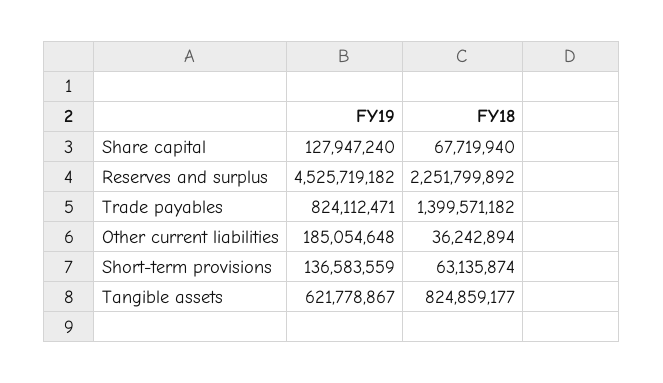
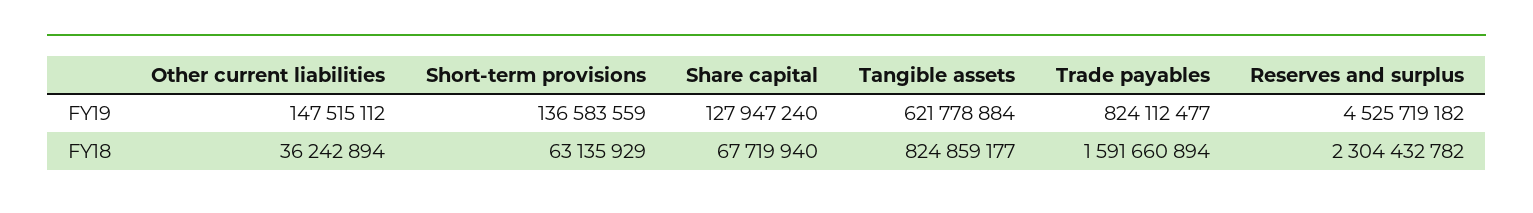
FY18, Reserves and surplus: 2251799892 -> 2304432782
FY19, Trade payables: 824112471 -> 824112477
FY18, Trade payables: 1399571182 -> 1591660894
FY19, Other current liabilities: 185054648 -> 147515112
FY18, Short-term provisions: 63135874 -> 63135929
FY19, Tangible assets: 621778867 -> 621778884

